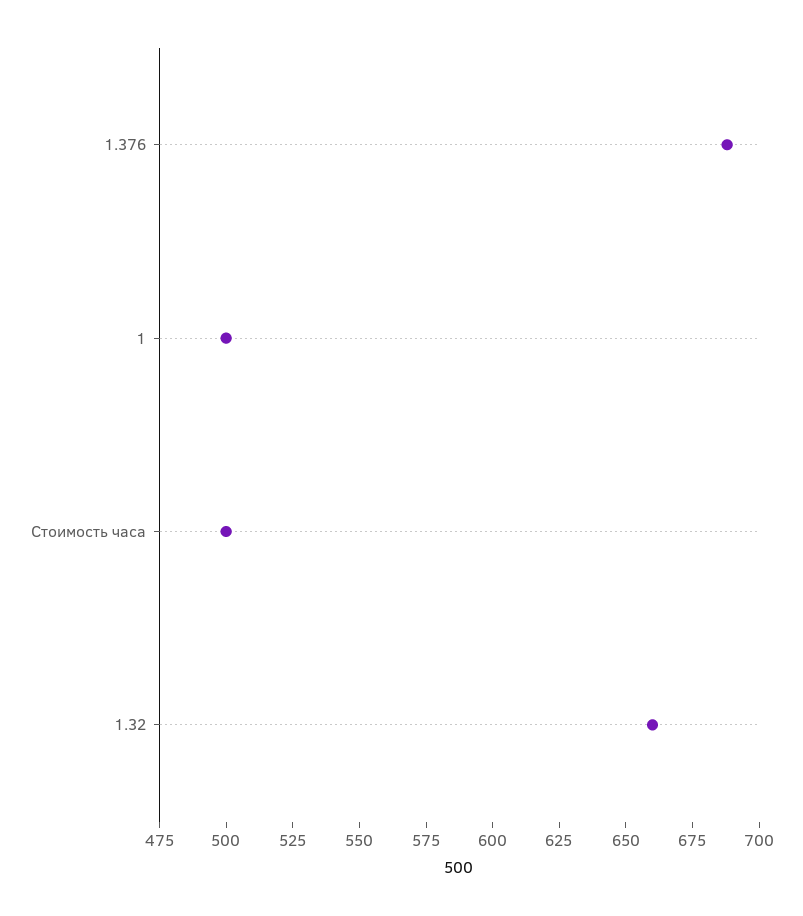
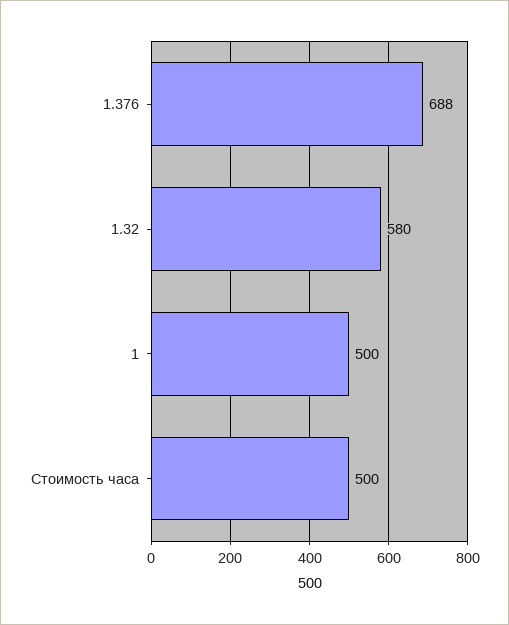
1.32: 660 -> 580

